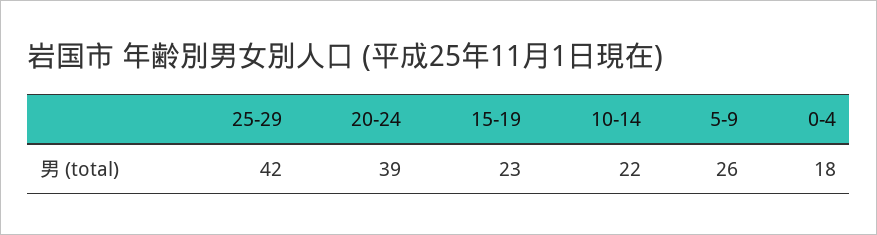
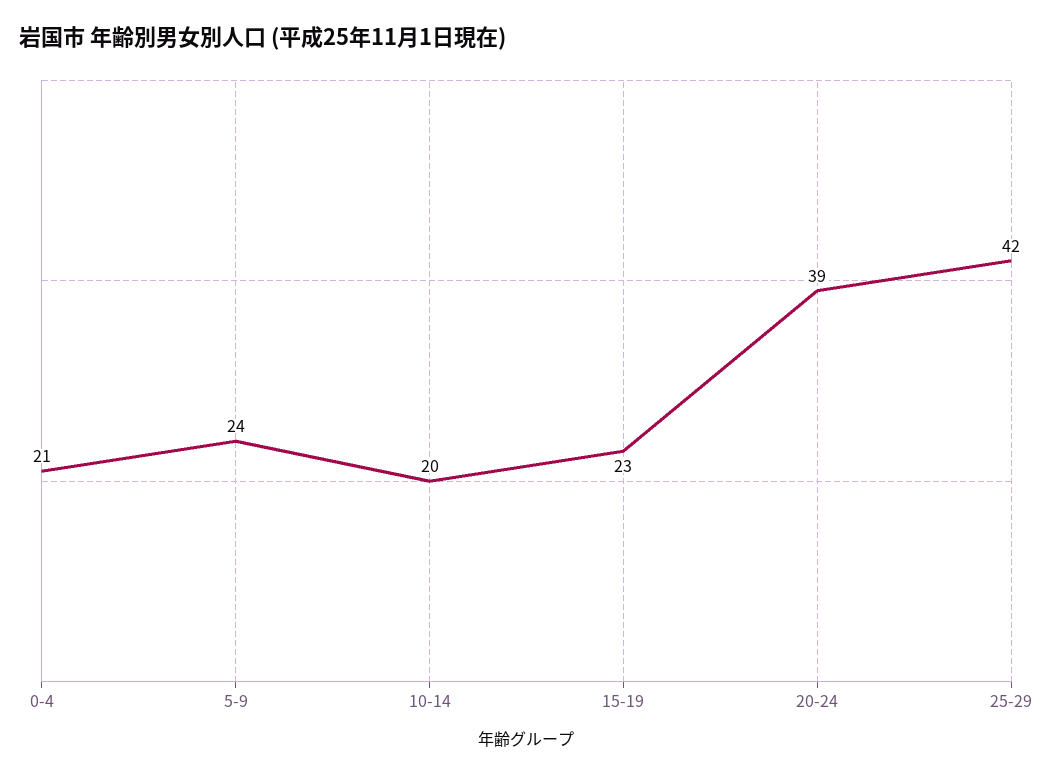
10-14: 22 -> 20
5-9: 26 -> 24
0-4: 18 -> 21

